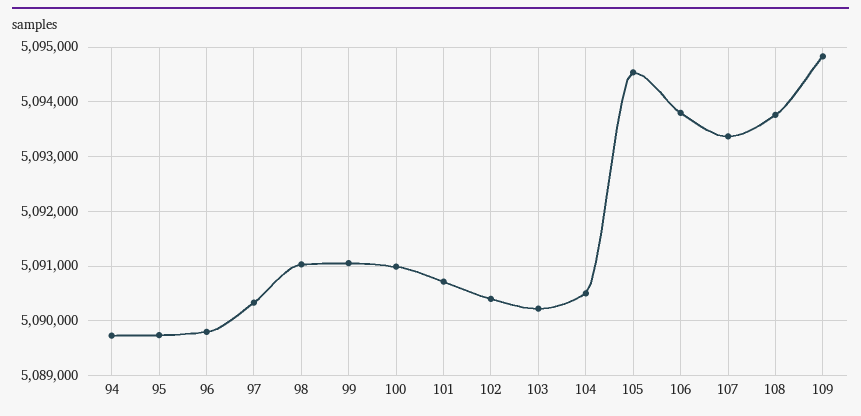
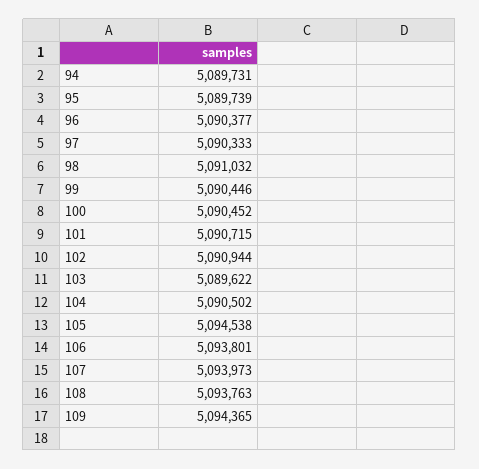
96: 5089800 -> 5090377
99: 5091000 -> 5090446
100: 5091000 -> 5090452
102: 5090400 -> 5090944
103: 5090200 -> 5089622
107: 5093400 -> 5093973
109: 5094800 -> 5094365

